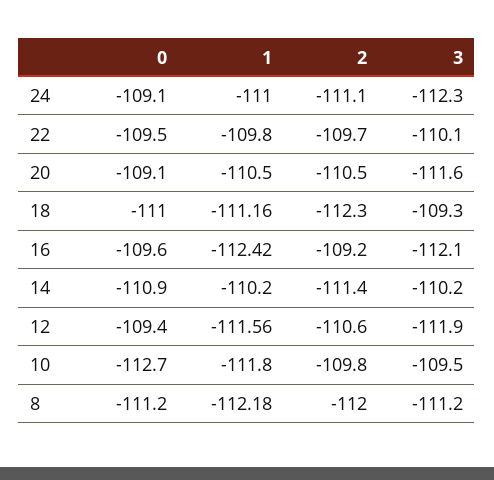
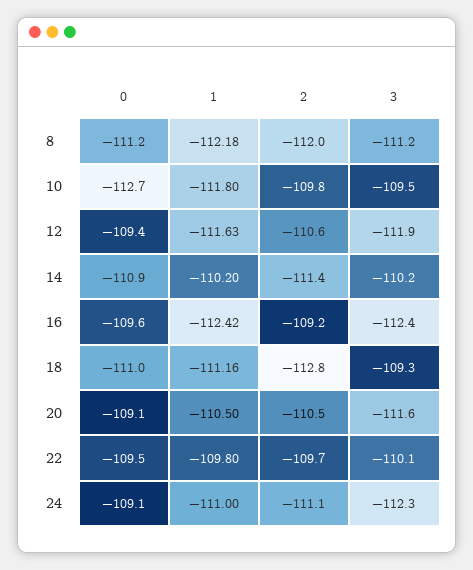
2, 18: -112.3 -> -112.8
3, 16: -112.1 -> -112.4
1, 12: -111.56 -> -111.63

